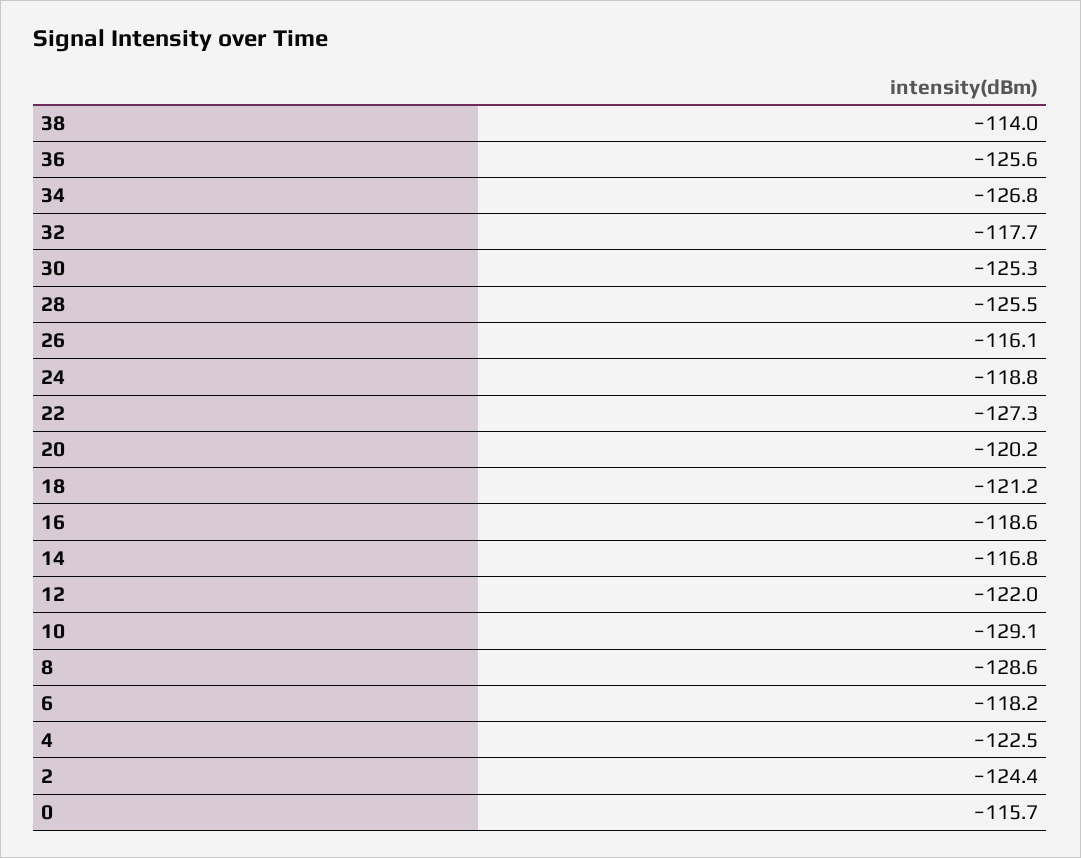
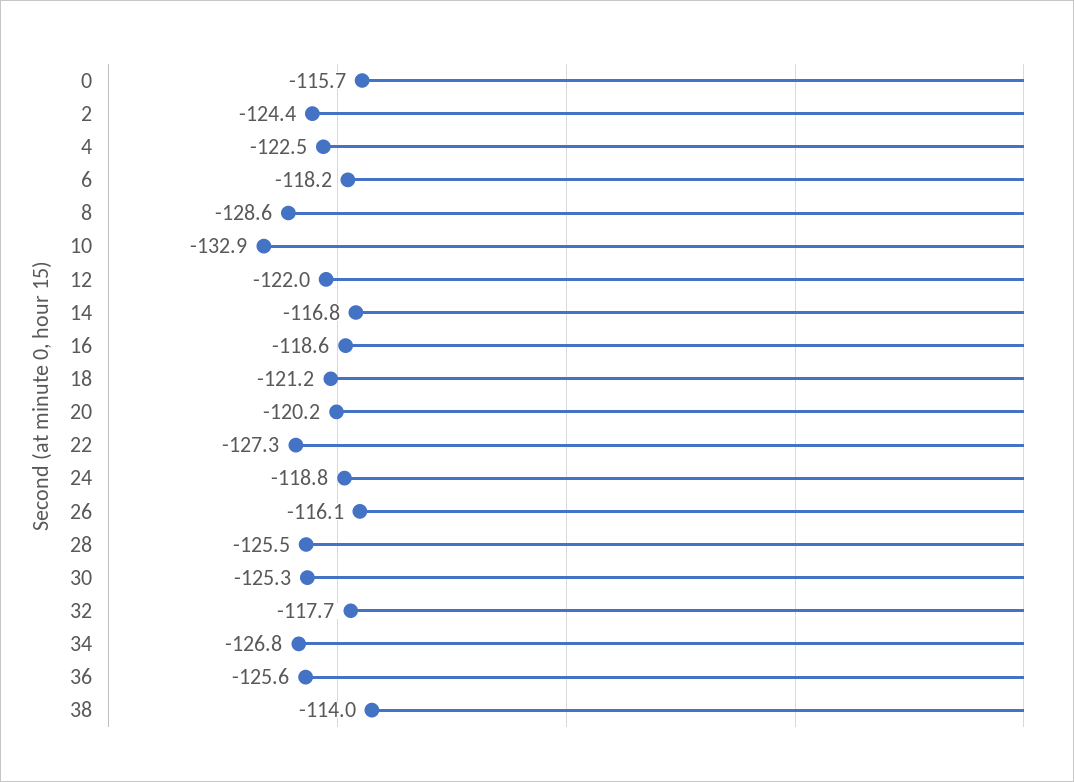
10: -129.1 -> -132.9

